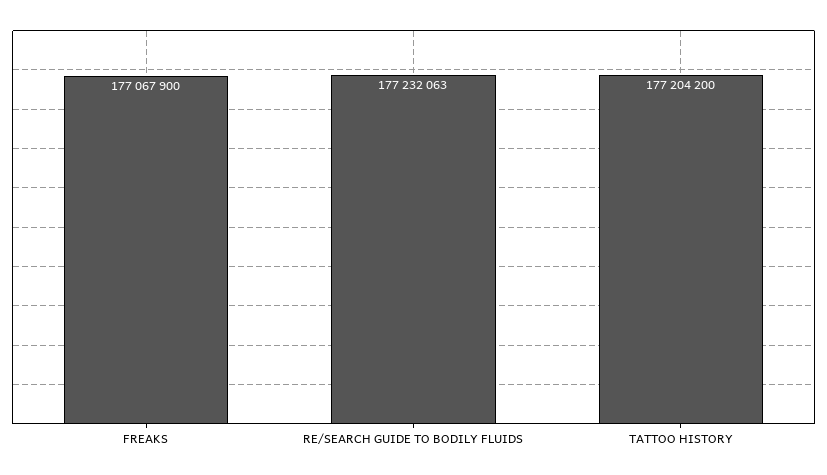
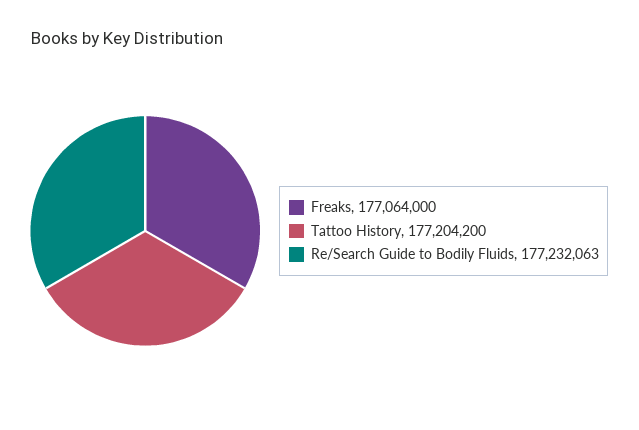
FREAKS: 177067900 -> 177064000

